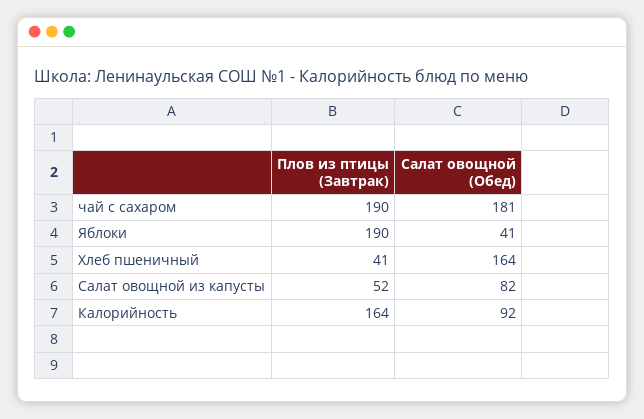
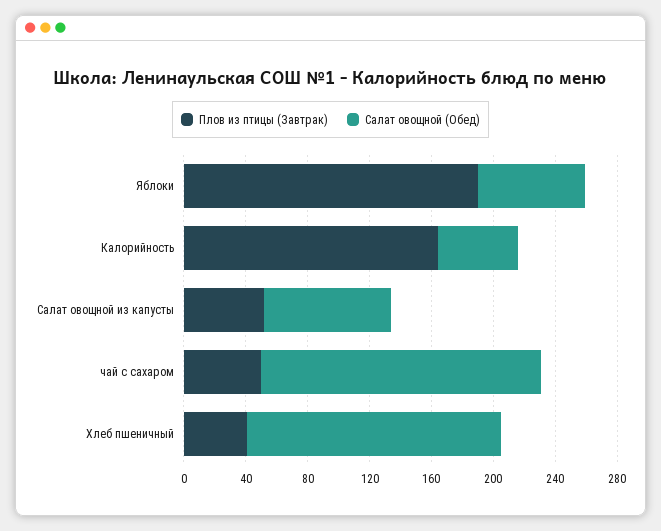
Плов из птицы (Завтрак), чай с сахаром: 190 -> 50
Салат овощной (Обед), Яблоки: 41 -> 70
Салат овощной (Обед), Калорийность: 92 -> 50

